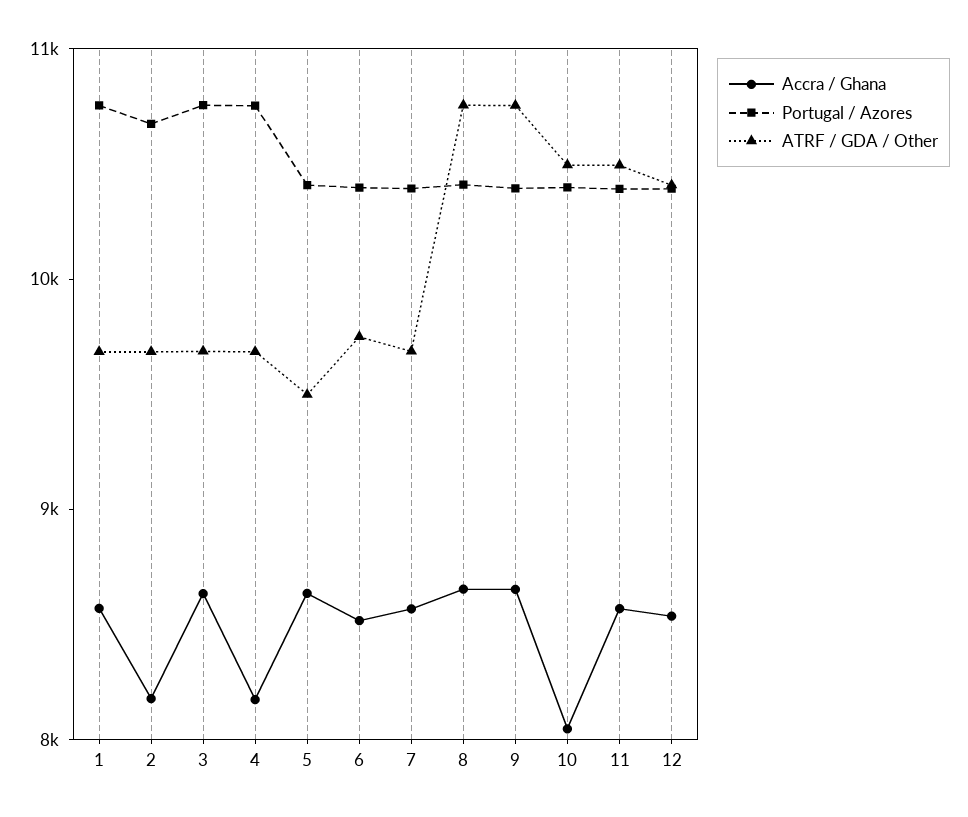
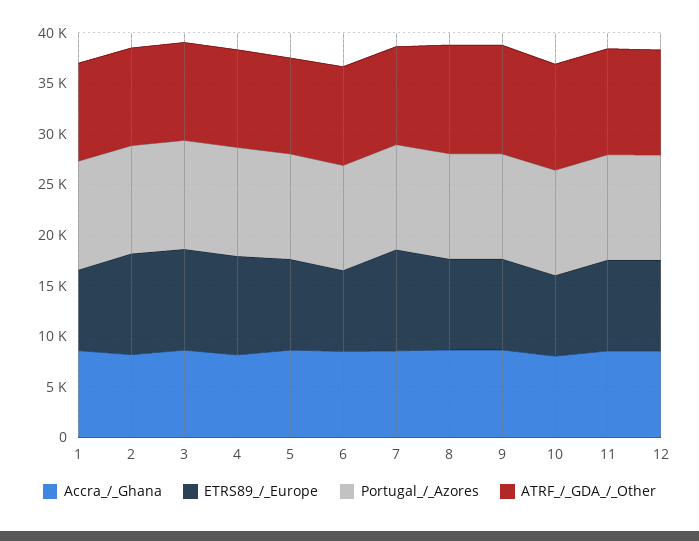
ETRS89_/_Europe, 1: none -> 8000
ETRS89_/_Europe, 2: none -> 10000
ETRS89_/_Europe, 3: none -> 10000
ETRS89_/_Europe, 4: none -> 10000
ETRS89_/_Europe, 5: none -> 9000
ETRS89_/_Europe, 6: none -> 8000
ETRS89_/_Europe, 7: none -> 10000
ETRS89_/_Europe, 8: none -> 9000
ETRS89_/_Europe, 9: none -> 9000
ETRS89_/_Europe, 10: none -> 8000
ETRS89_/_Europe, 11: none -> 9000
ETRS89_/_Europe, 12: none -> 9000

